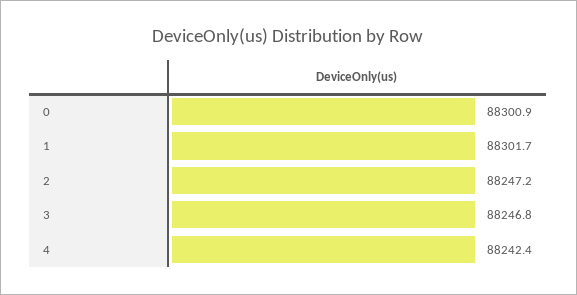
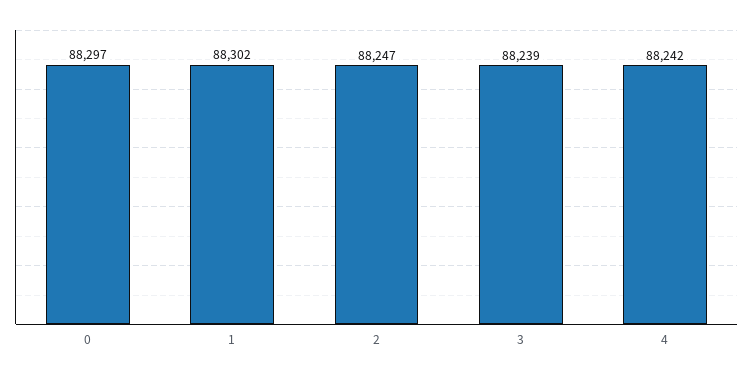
0: 88300.9 -> 88297
3: 88246.8 -> 88239

